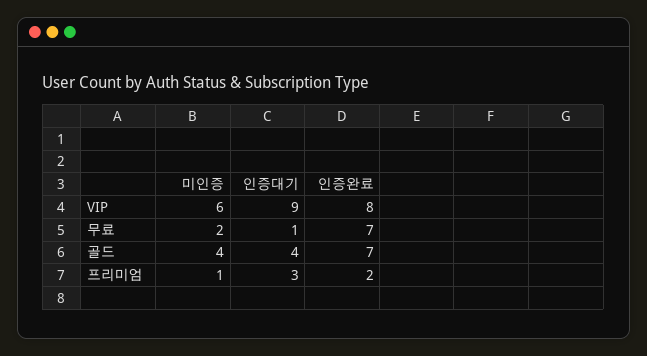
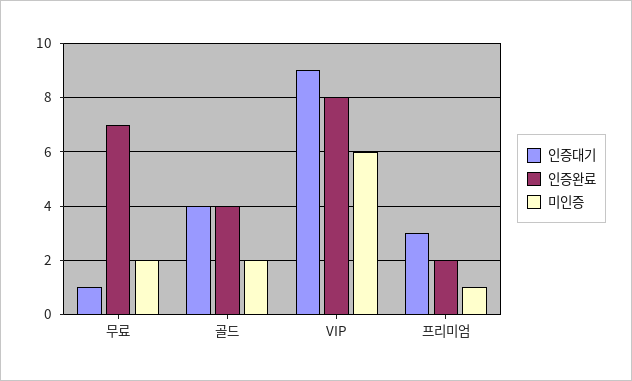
미인증, 골드: 4 -> 2
인증완료, 골드: 7 -> 4

